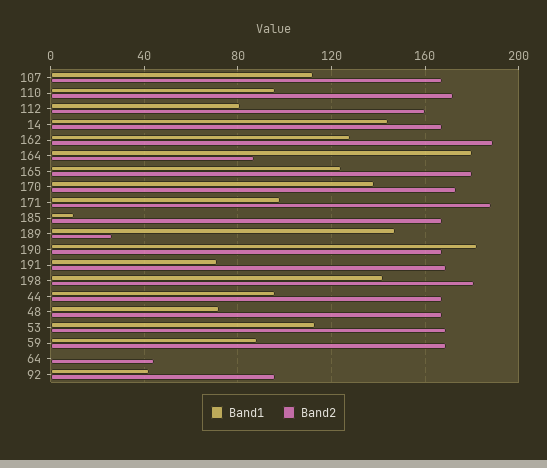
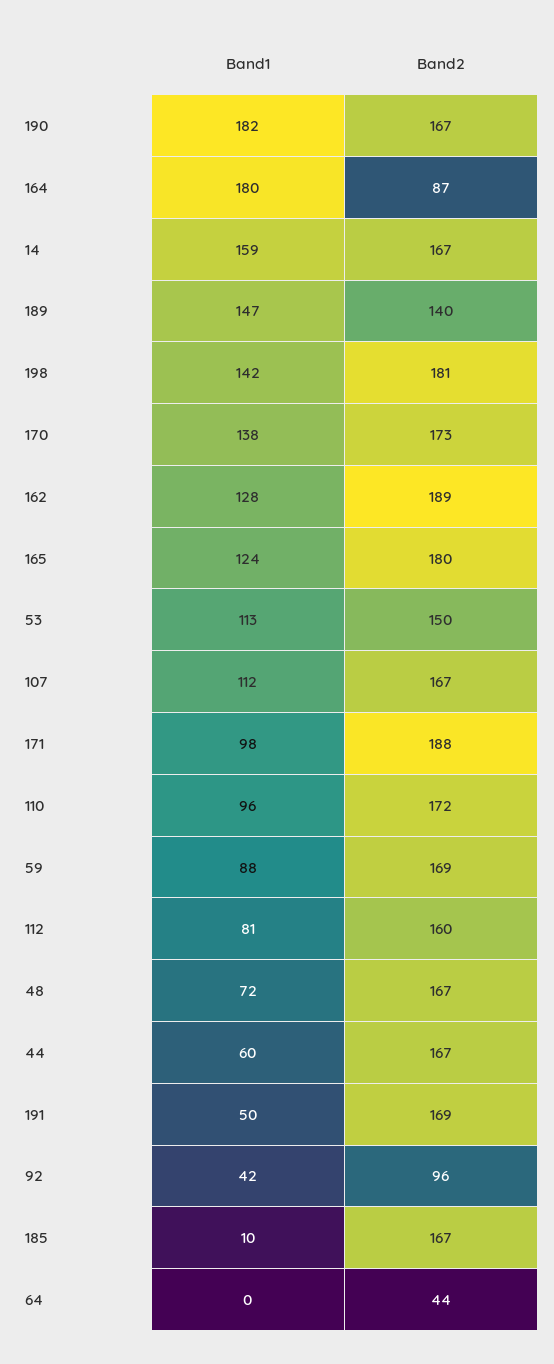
Band1, 14: 145 -> 159
Band2, 189: 25 -> 140
Band1, 191: 70 -> 50
Band1, 44: 95 -> 60
Band2, 53: 170 -> 150

